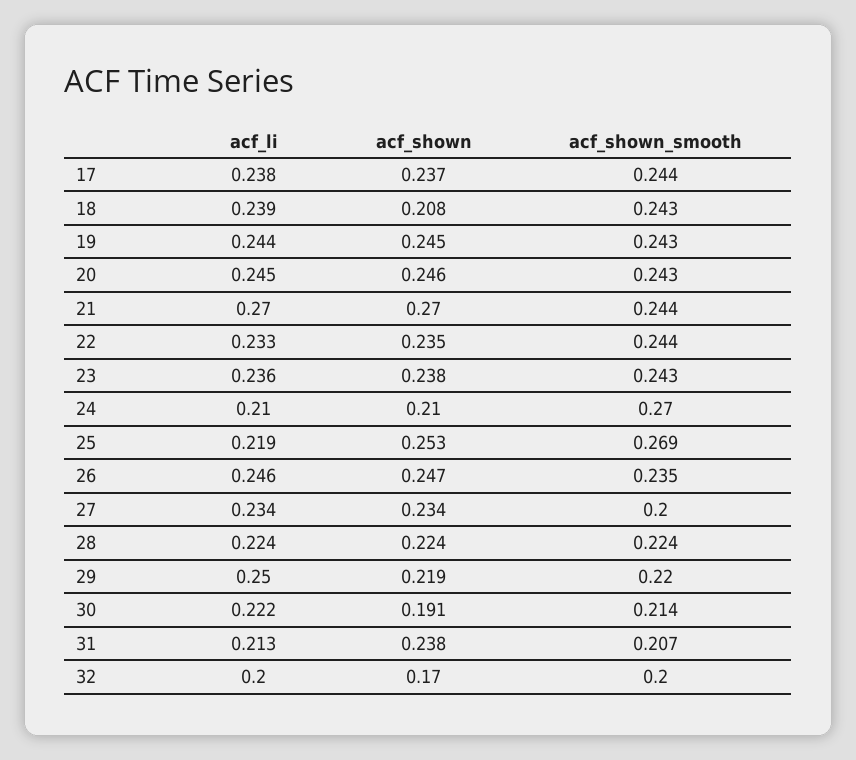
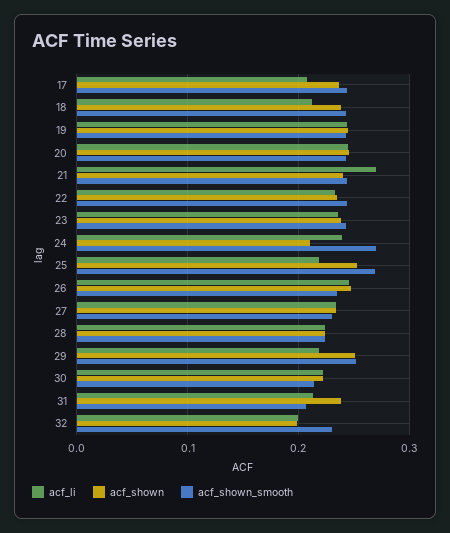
acf_li, 17: 0.238 -> 0.21
acf_li, 18: 0.239 -> 0.21
acf_shown, 18: 0.208 -> 0.24
acf_shown, 21: 0.27 -> 0.24
acf_li, 24: 0.21 -> 0.24
acf_shown_smooth, 27: 0.2 -> 0.23
acf_li, 29: 0.25 -> 0.22
acf_shown, 29: 0.219 -> 0.25
acf_shown_smooth, 29: 0.22 -> 0.25
acf_shown, 30: 0.191 -> 0.22
acf_shown, 32: 0.17 -> 0.2
acf_shown_smooth, 32: 0.2 -> 0.23

